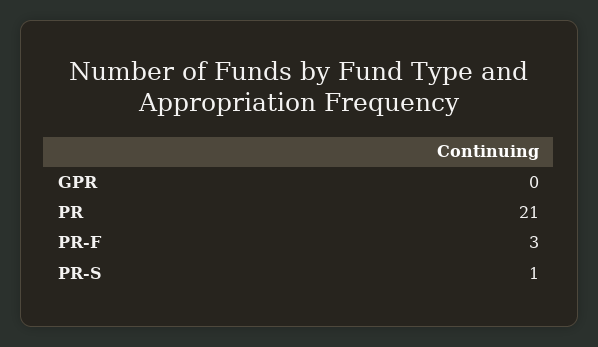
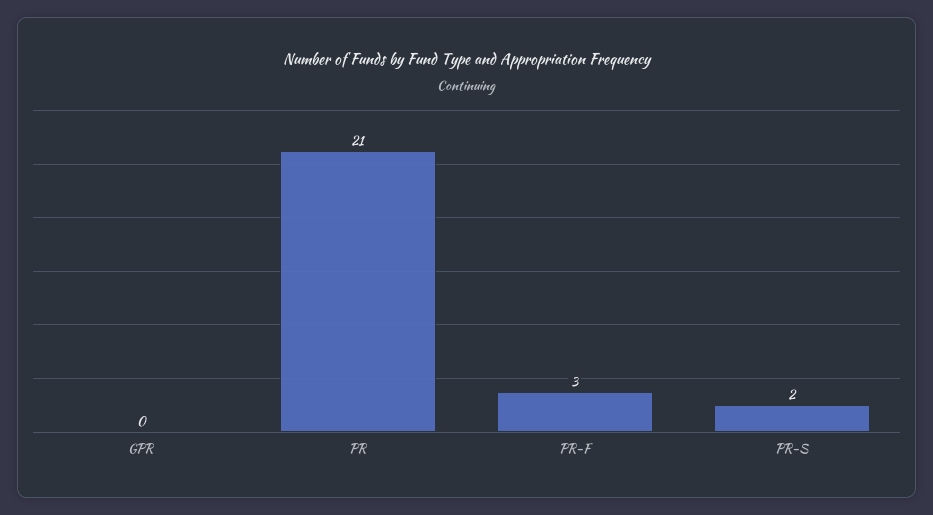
PR-S: 1 -> 2

